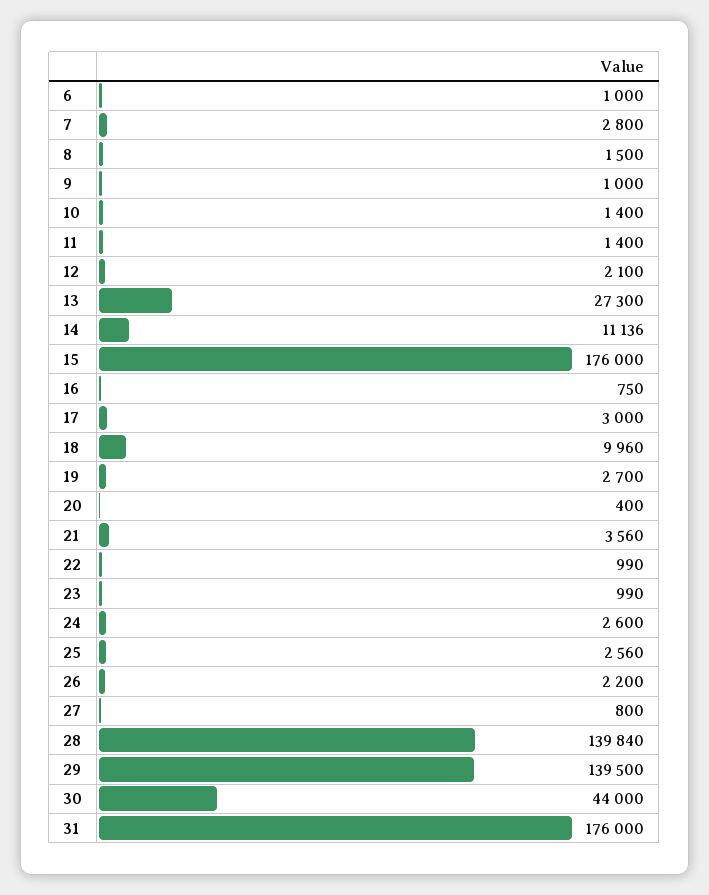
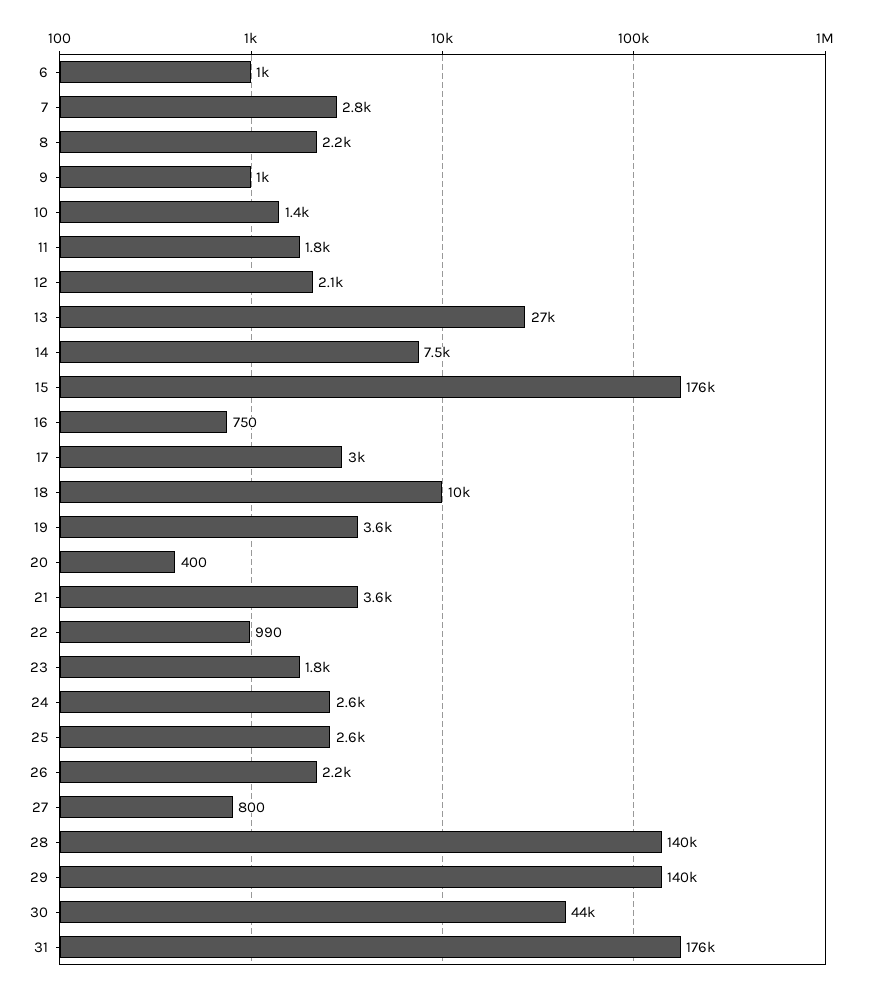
8: 1500 -> 2200
11: 1400 -> 1800
14: 11136 -> 7500
19: 2700 -> 3600
23: 990 -> 1800

